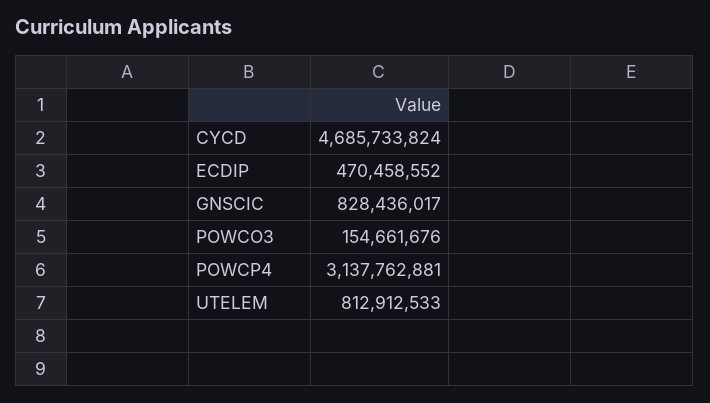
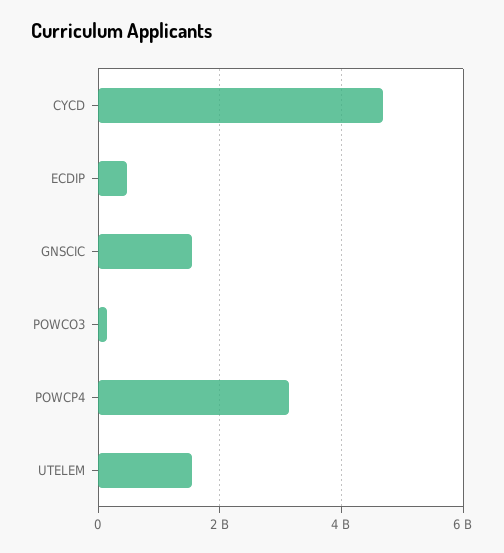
GNSCIC: 828436017 -> 1600000000
UTELEM: 812912533 -> 1600000000

